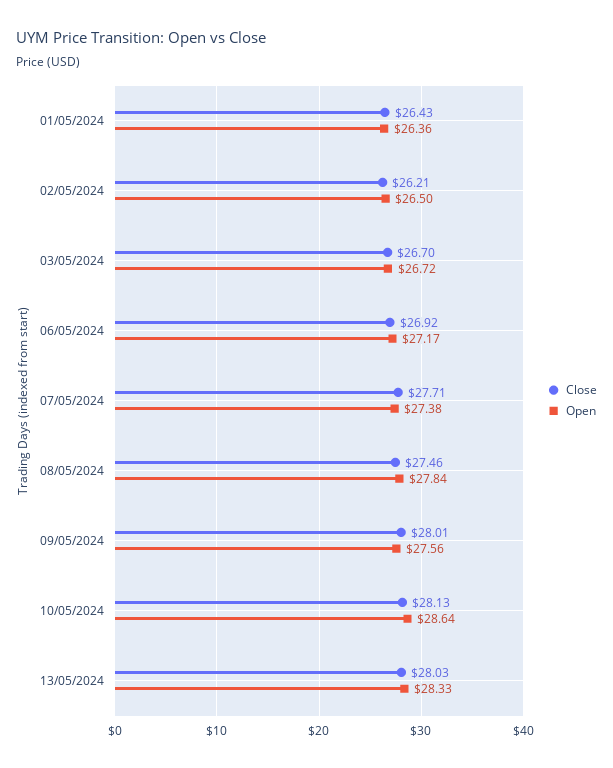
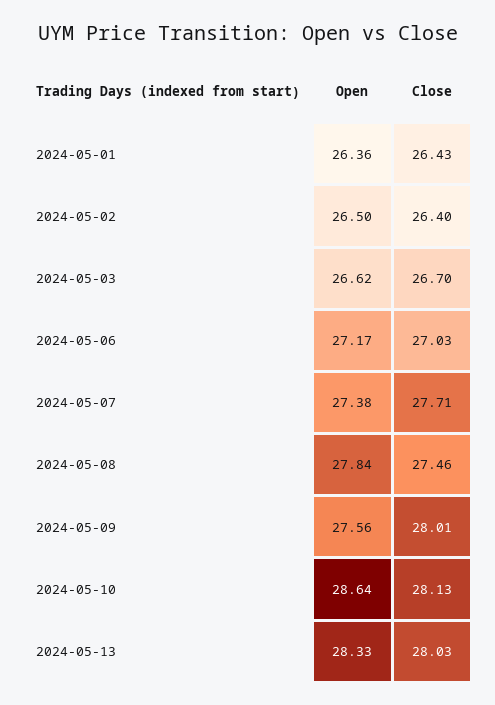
Close, 02/05/2024: 26.21 -> 26.4
Open, 03/05/2024: 26.72 -> 26.62
Close, 06/05/2024: 26.92 -> 27.03

